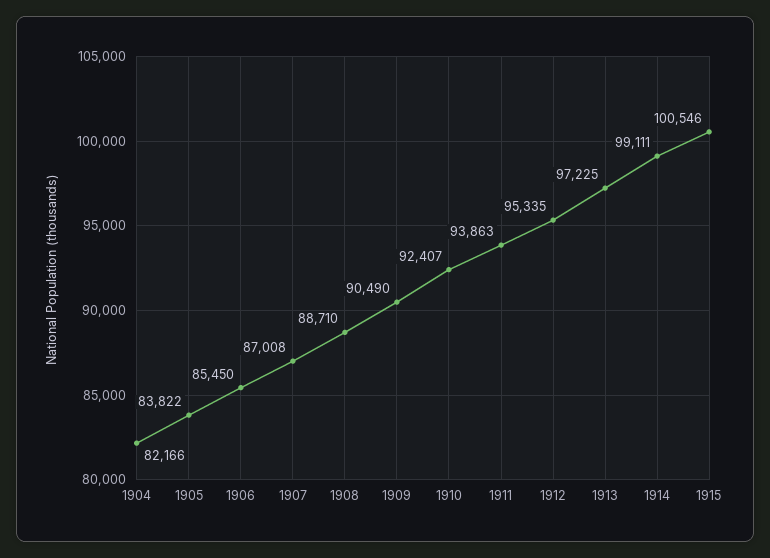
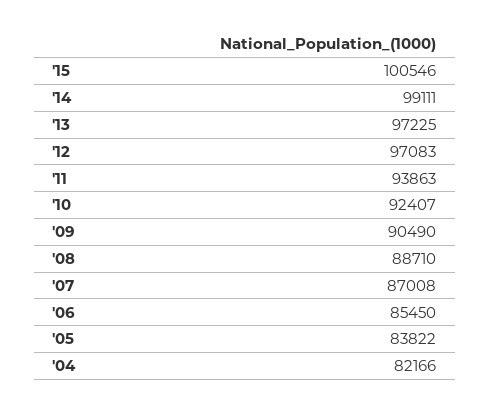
1912: 95335 -> 97083

